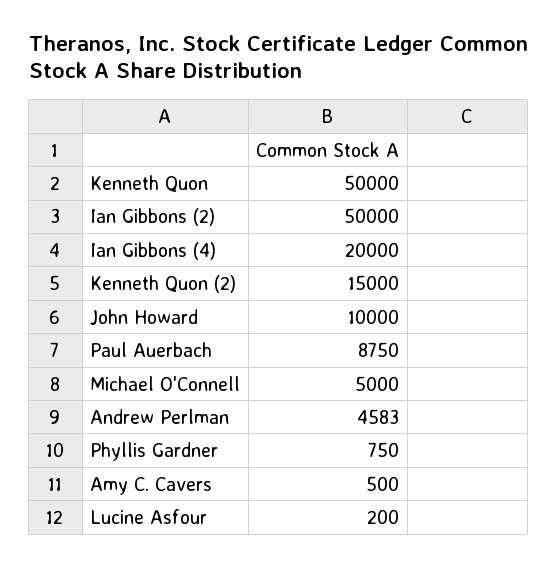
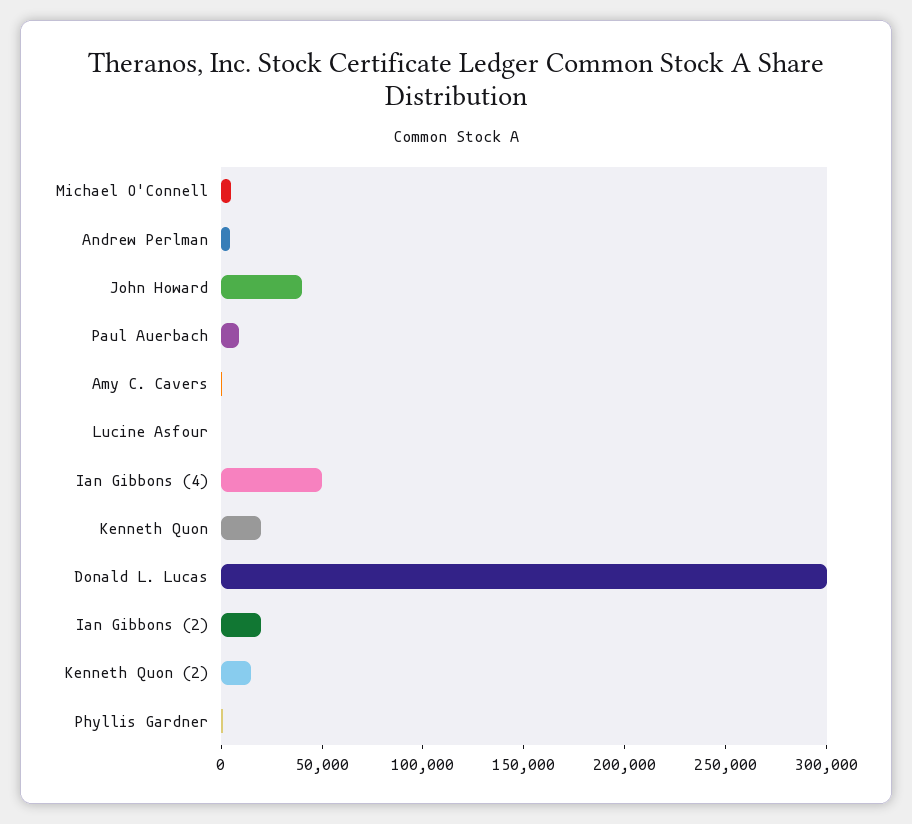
Kenneth Quon: 50000 -> 20000
Ian Gibbons (2): 50000 -> 20000
Ian Gibbons (4): 20000 -> 50000
John Howard: 10000 -> 40000
Donald L. Lucas: none -> 300000

